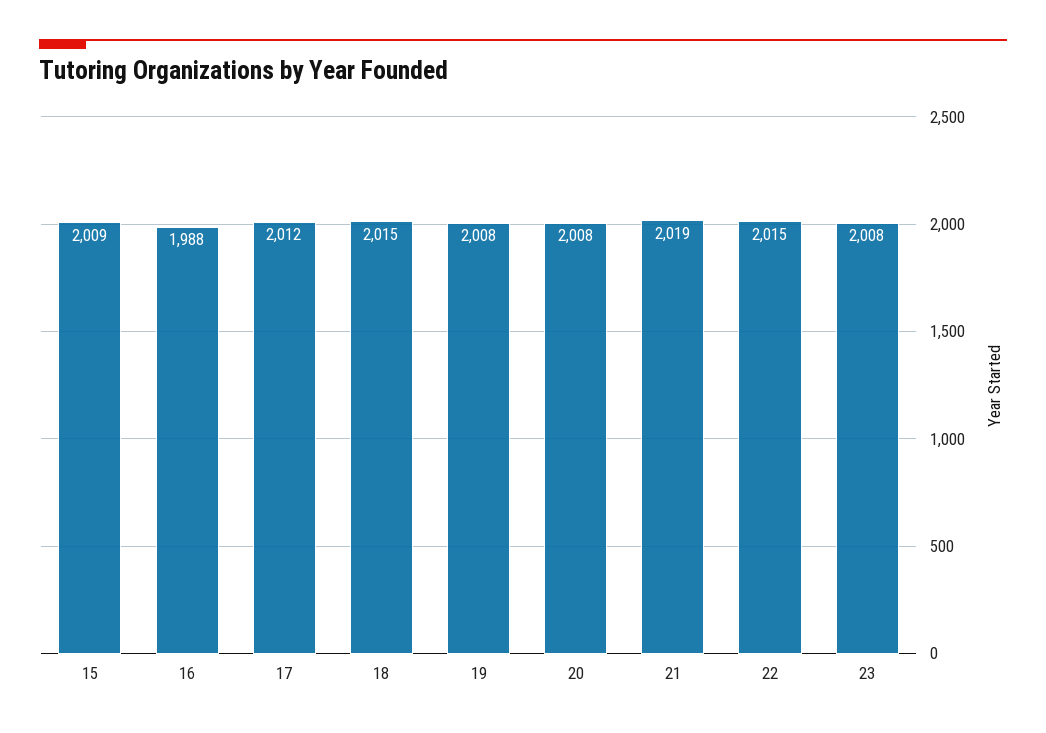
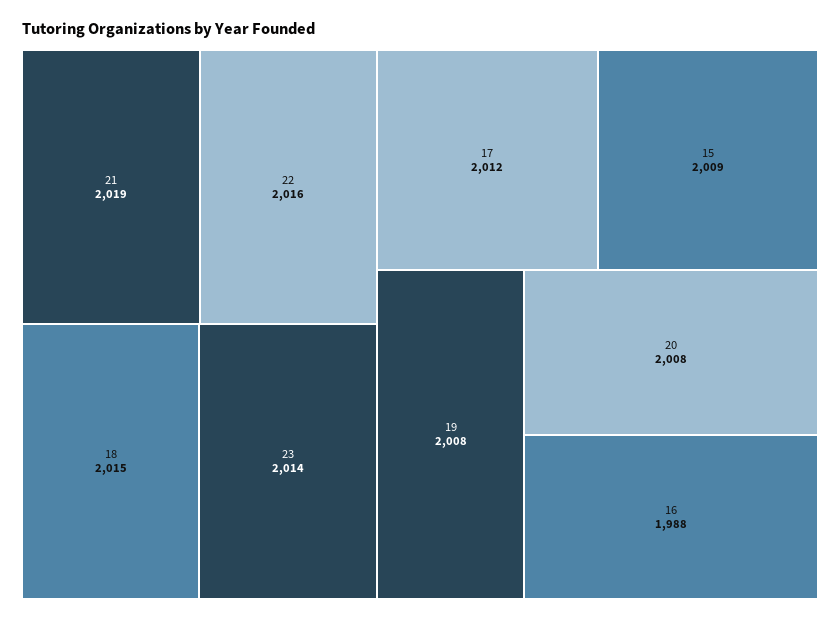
22: 2015 -> 2016
23: 2008 -> 2014

